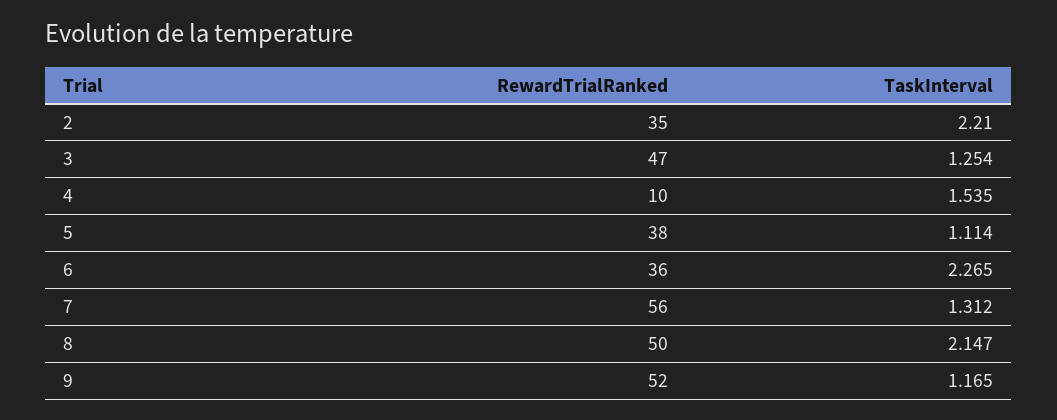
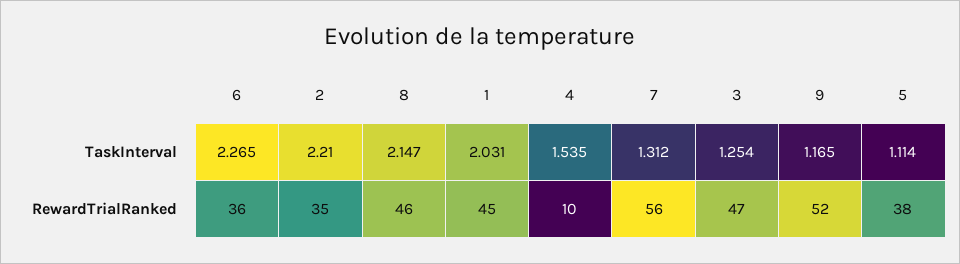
RewardTrialRanked, 8: 50 -> 46
TaskInterval, 1: none -> 2.031
RewardTrialRanked, 1: none -> 45

